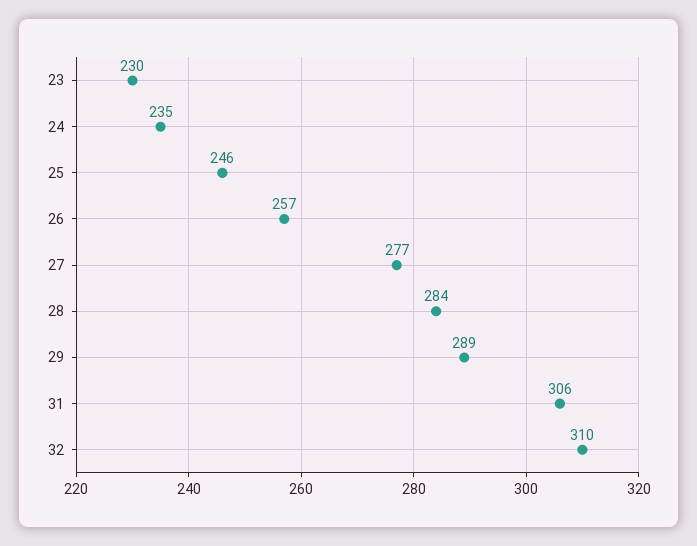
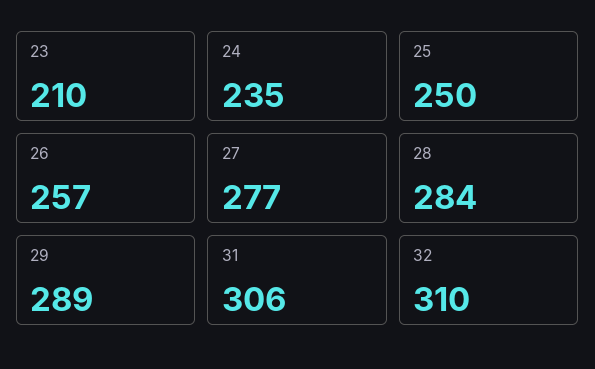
23: 230 -> 210
25: 246 -> 250

